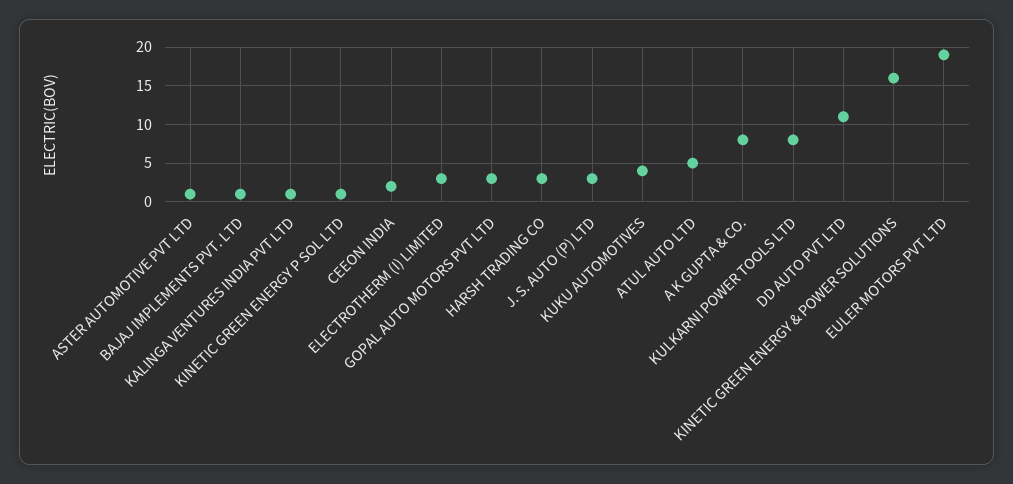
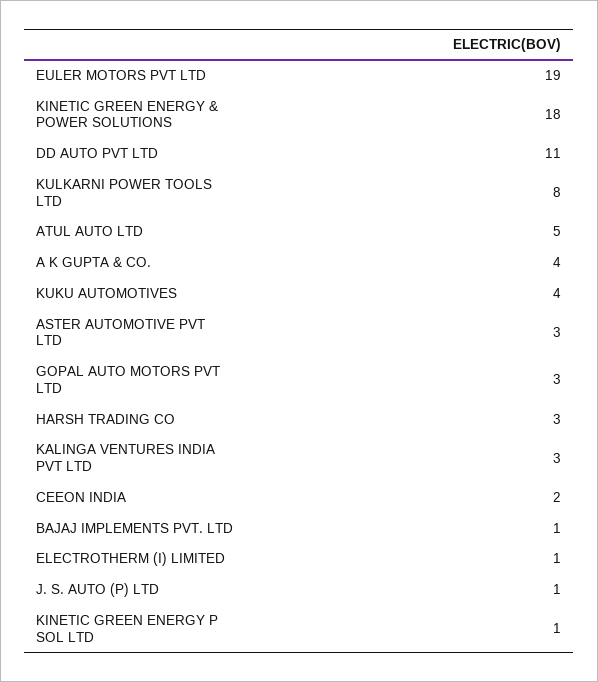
ASTER AUTOMOTIVE PVT LTD: 1 -> 3
KALINGA VENTURES INDIA PVT LTD: 1 -> 3
ELECTROTHERM (I) LIMITED: 3 -> 1
J. S. AUTO (P) LTD: 3 -> 1
A K GUPTA & CO.: 8 -> 4
KINETIC GREEN ENERGY & POWER SOLUTIONS: 16 -> 18

